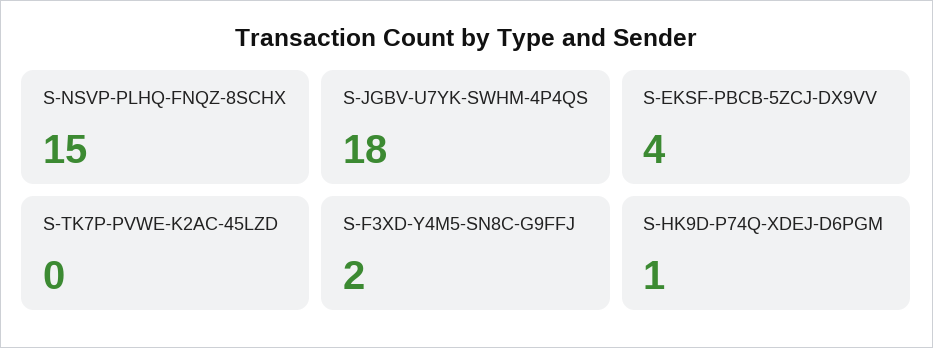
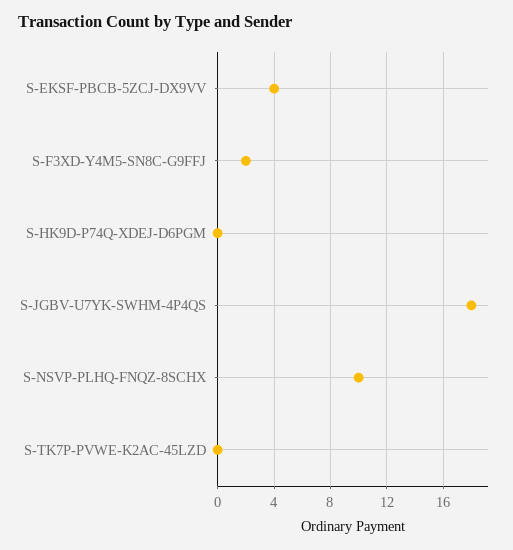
S-NSVP-PLHQ-FNQZ-8SCHX: 15 -> 10
S-HK9D-P74Q-XDEJ-D6PGM: 1 -> 0

